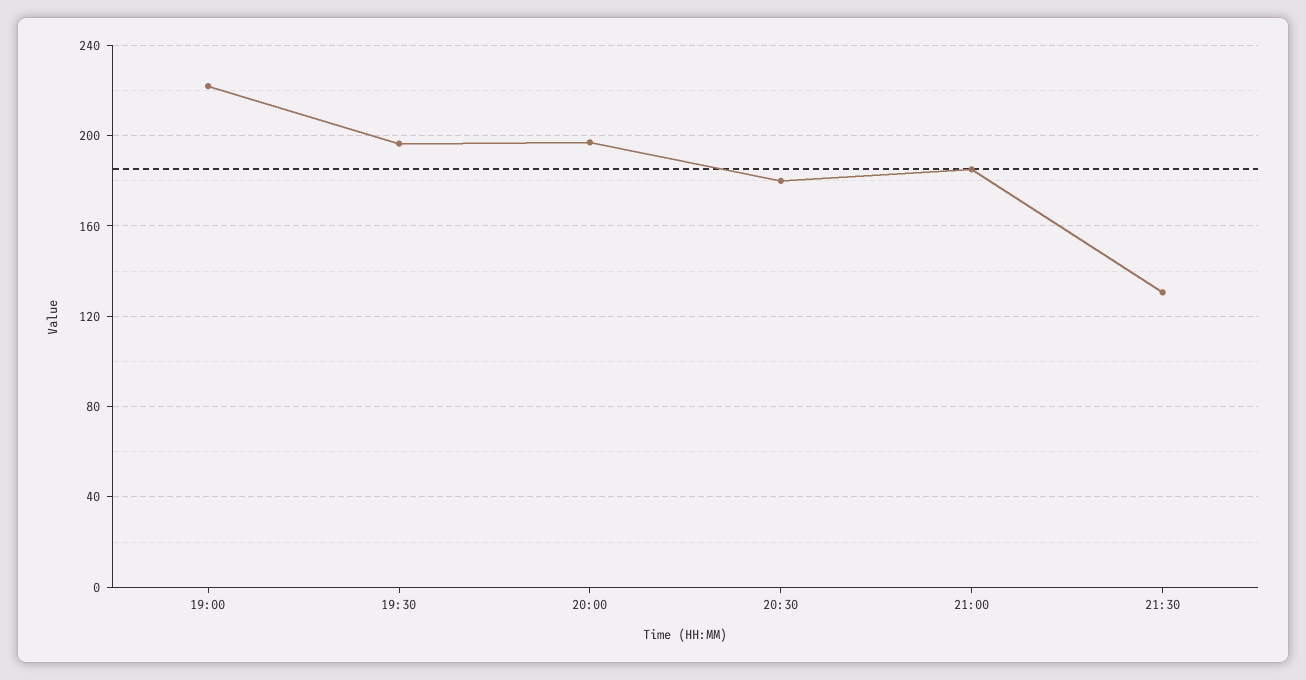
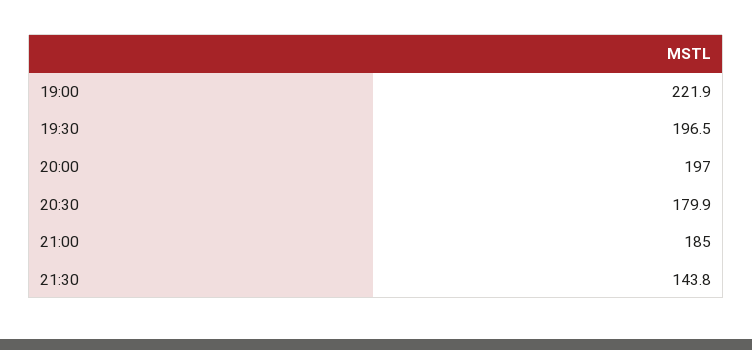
21:30: 130 -> 143.8

